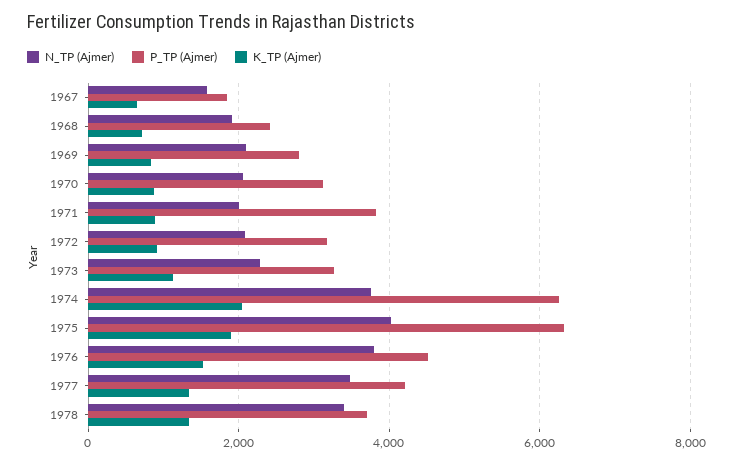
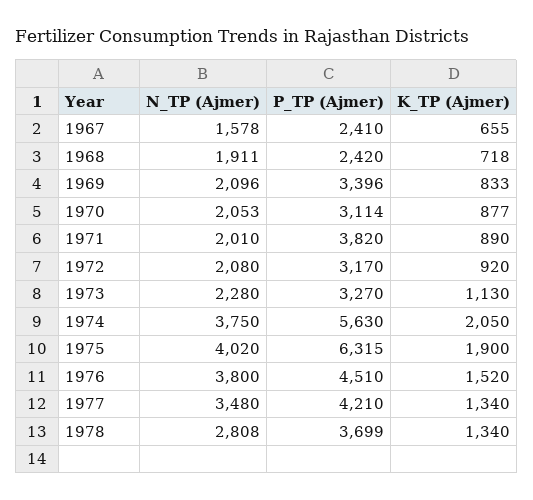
P_TP (Ajmer), 1967: 1800 -> 2410
P_TP (Ajmer), 1969: 2800 -> 3396
P_TP (Ajmer), 1974: 6200 -> 5630
N_TP (Ajmer), 1978: 3400 -> 2808

